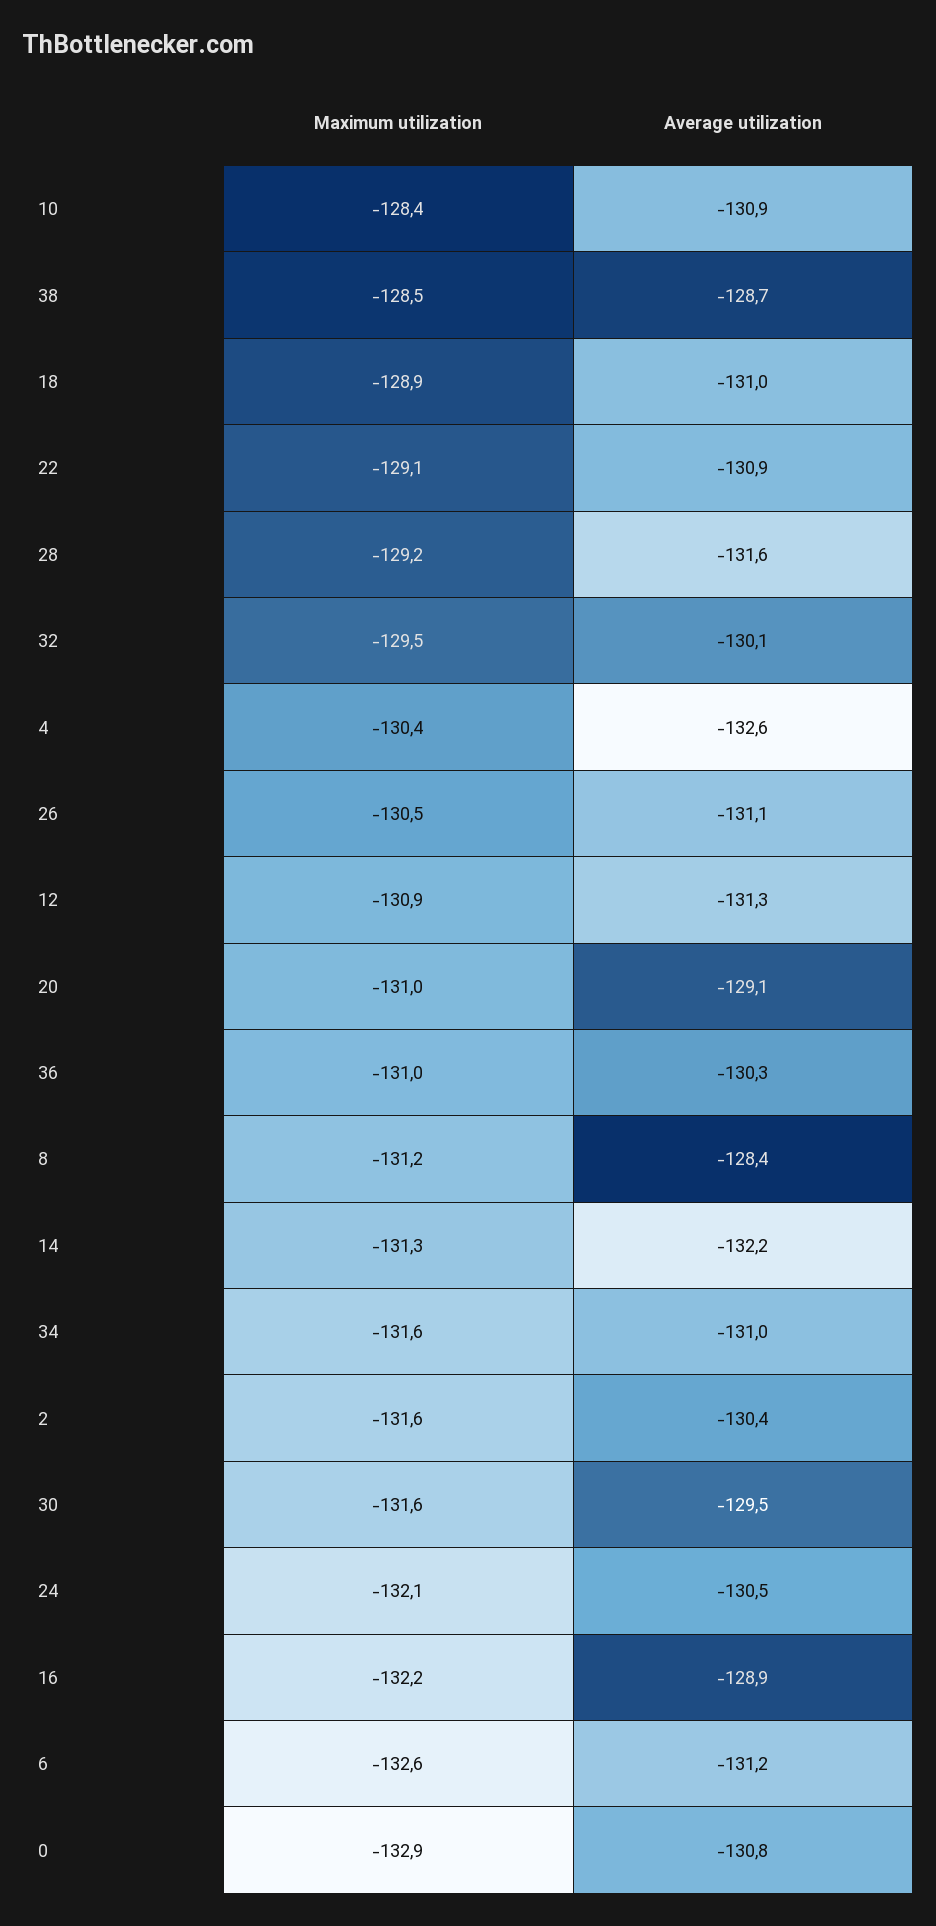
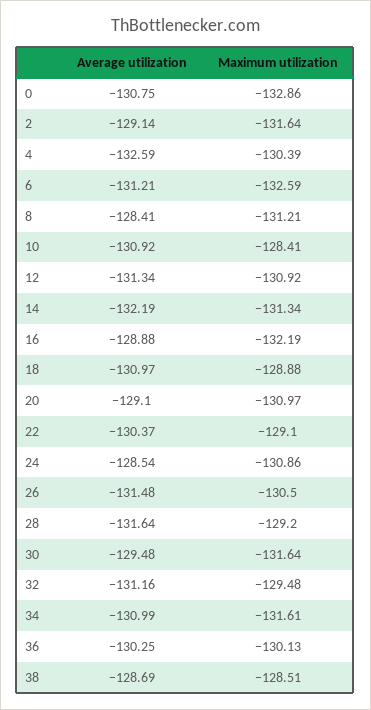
Average utilization, 22: -130.9 -> -130.37
Average utilization, 32: -130.1 -> -131.16
Average utilization, 26: -131.1 -> -131.48
Maximum utilization, 36: -131 -> -130.13
Average utilization, 2: -130.4 -> -129.14
Maximum utilization, 24: -132.1 -> -130.86
Average utilization, 24: -130.5 -> -128.54

